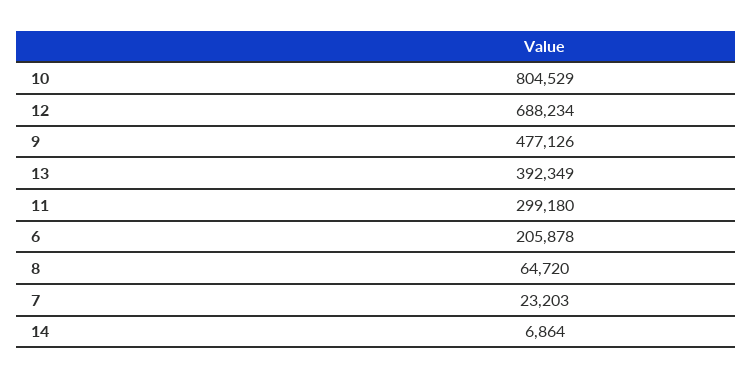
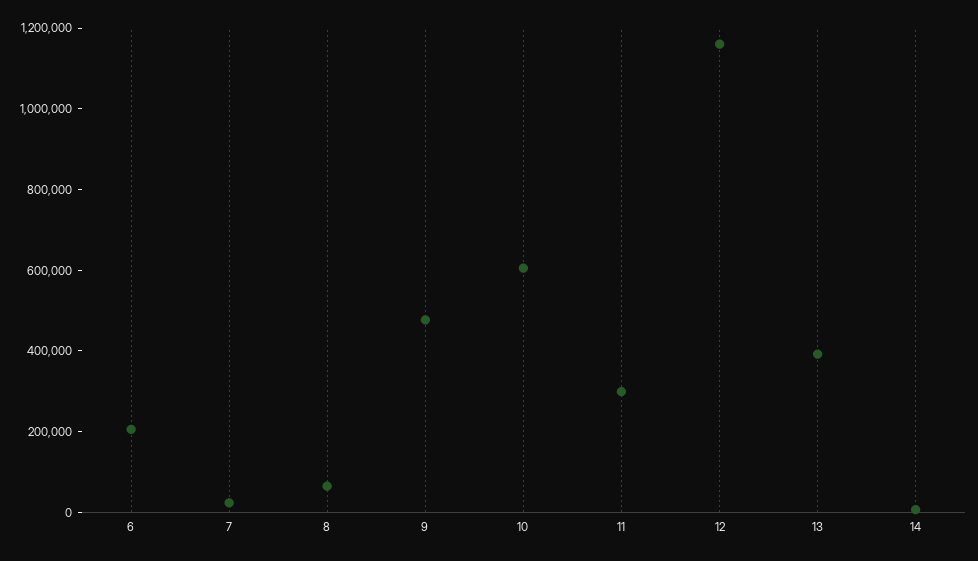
10: 804529 -> 600000
12: 688234 -> 1150000

